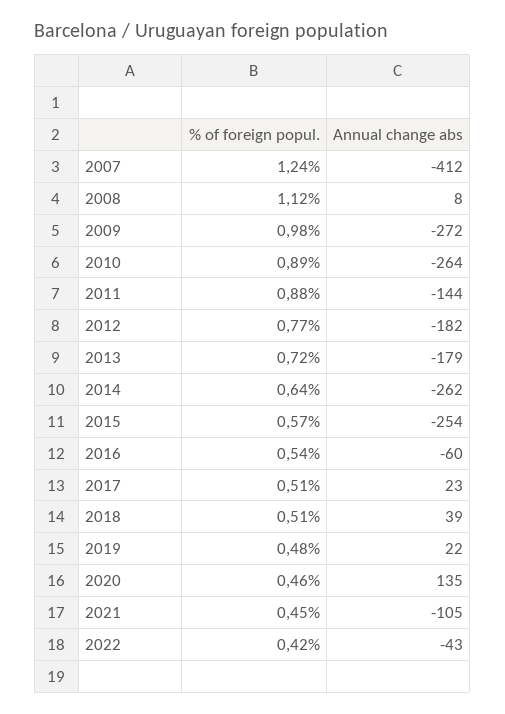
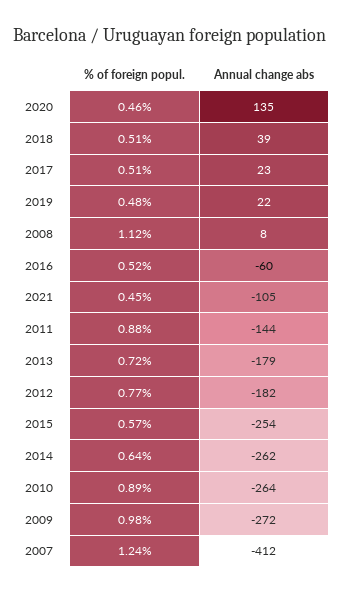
% of foreign popul., 2016: 0.54 -> 0.52
% of foreign popul., 2022: 0.42 -> none
Annual change abs, 2022: -43 -> none

